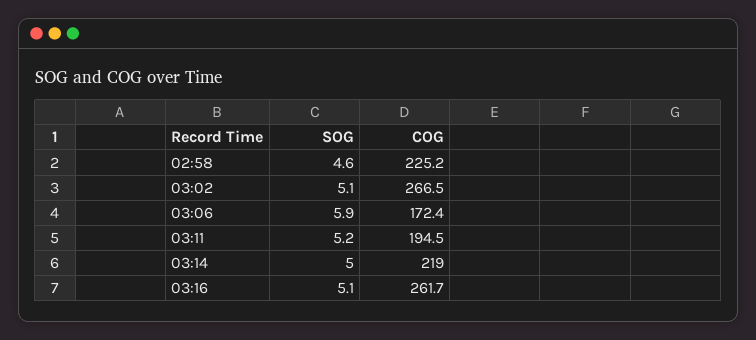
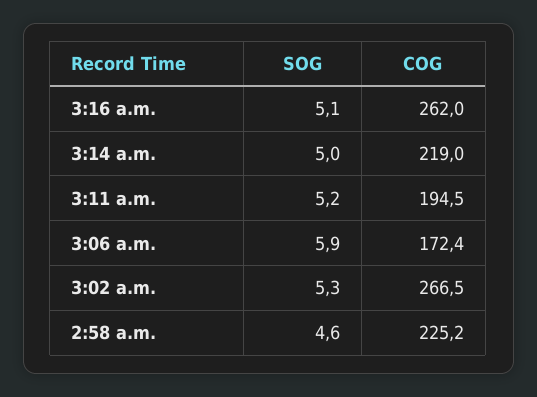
SOG, 03:02: 5.1 -> 5.3
COG, 03:16: 261.7 -> 262

